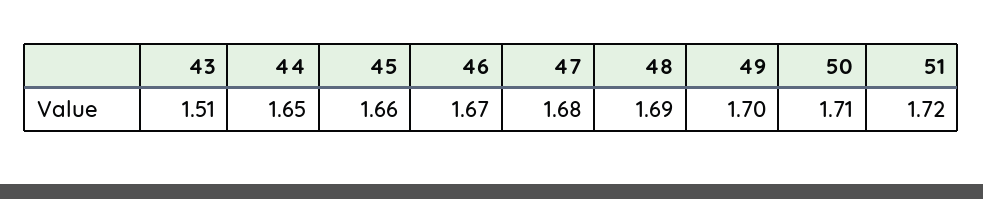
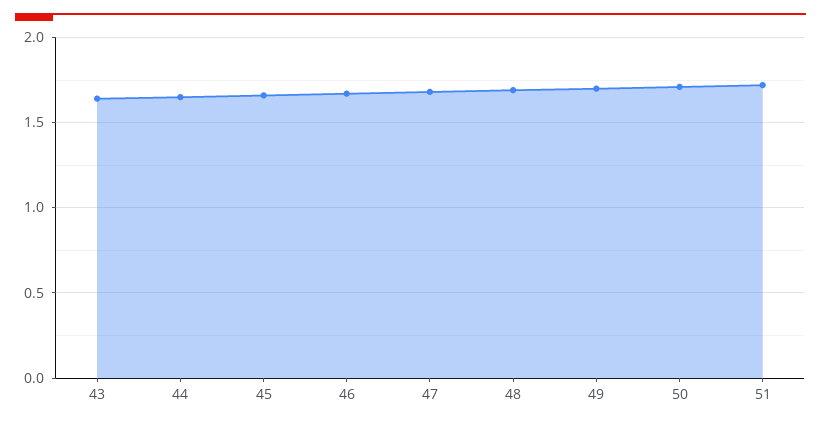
43: 1.51 -> 1.65

